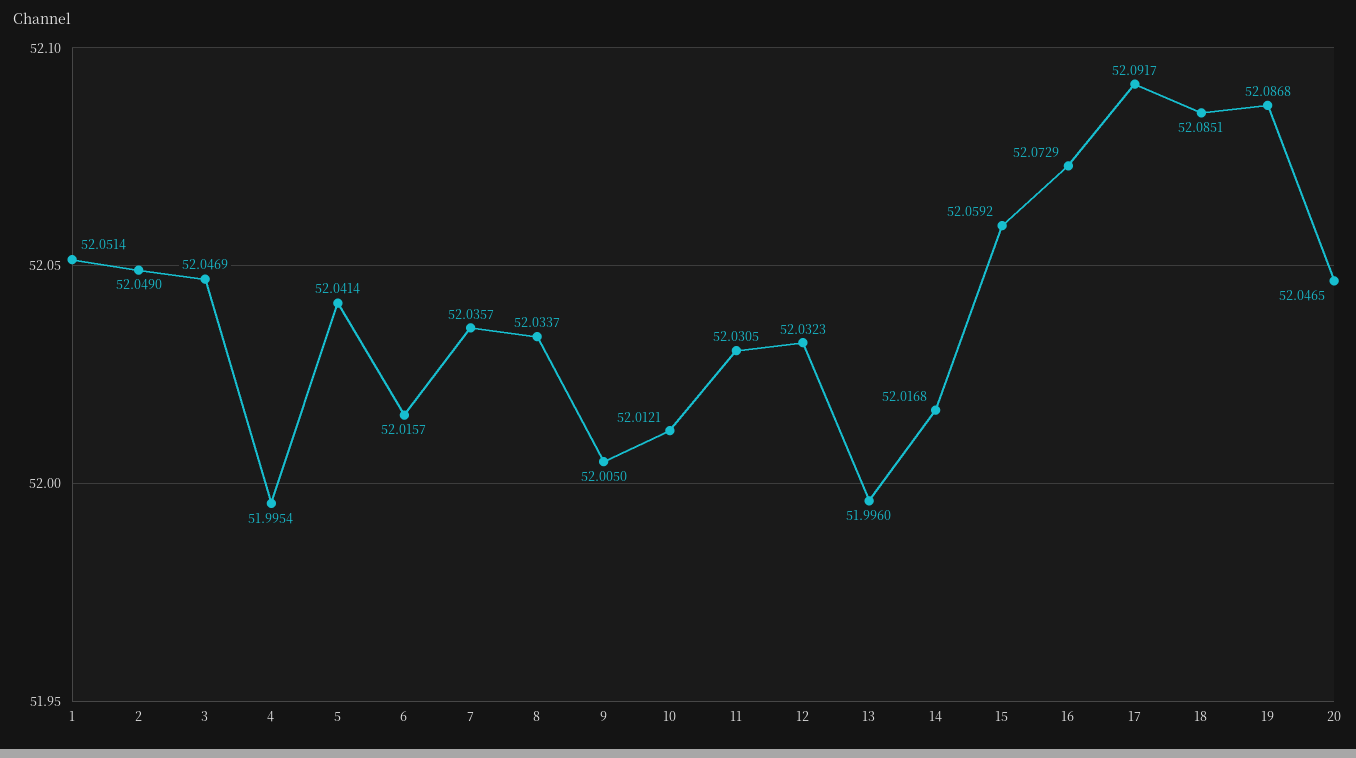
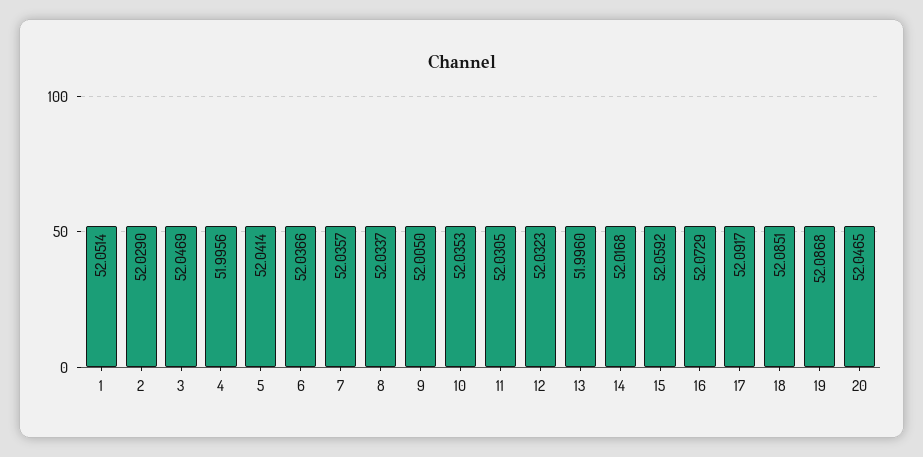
2: 52.049 -> 52.029
4: 51.9954 -> 51.9956
6: 52.0157 -> 52.0366
10: 52.0121 -> 52.0353

